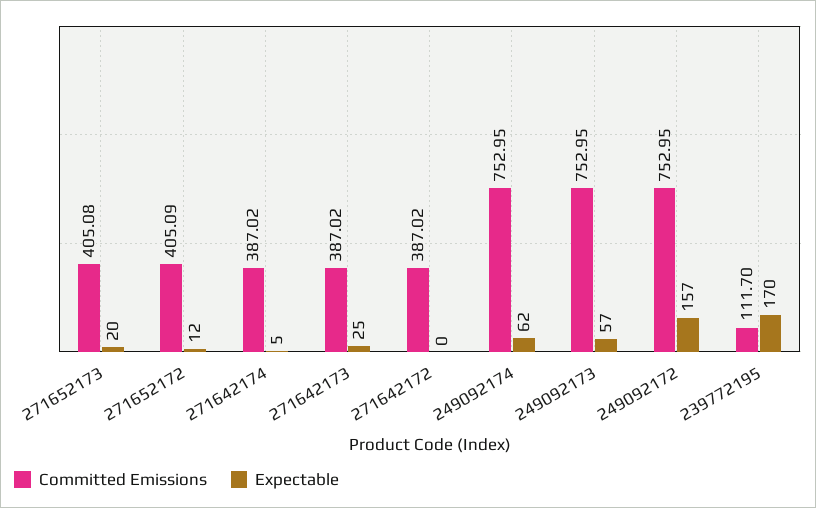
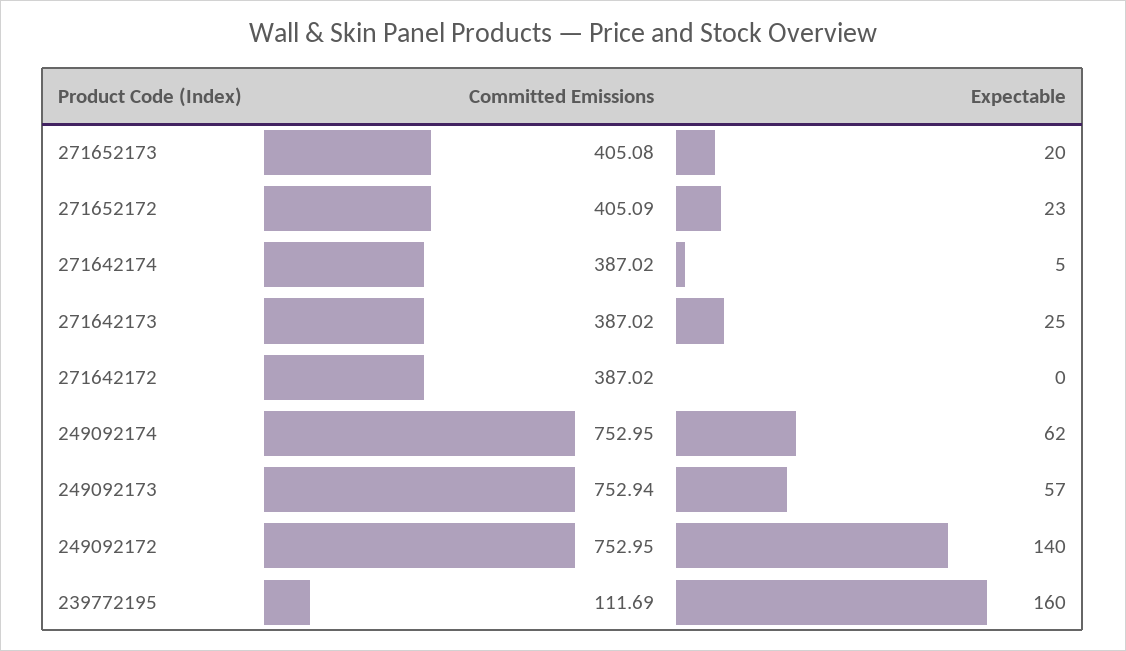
Expectable, 271652172: 12 -> 23
Committed Emissions, 249092173: 752.95 -> 752.94
Expectable, 249092172: 157 -> 140
Committed Emissions, 239772195: 111.7 -> 111.69
Expectable, 239772195: 170 -> 160

